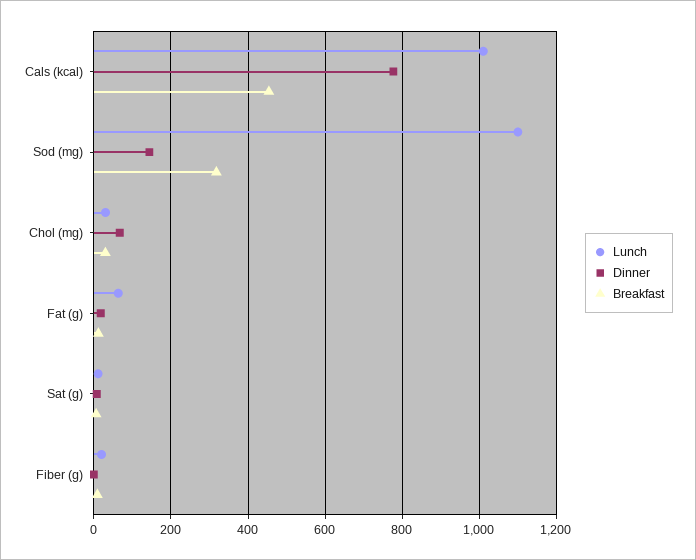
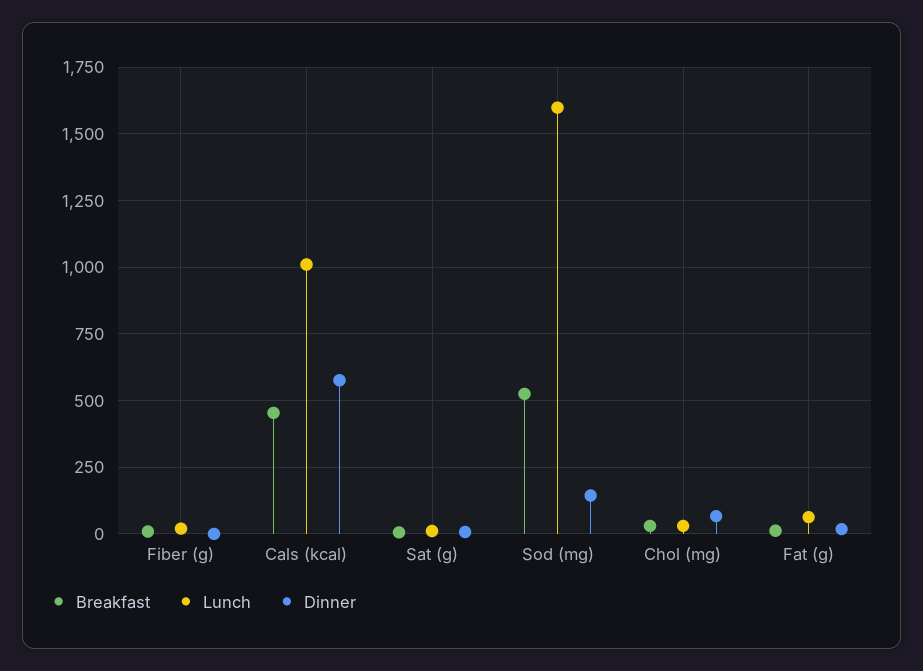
Dinner, Cals (kcal): 780 -> 575
Lunch, Sod (mg): 1100 -> 1600
Breakfast, Sod (mg): 320 -> 525

